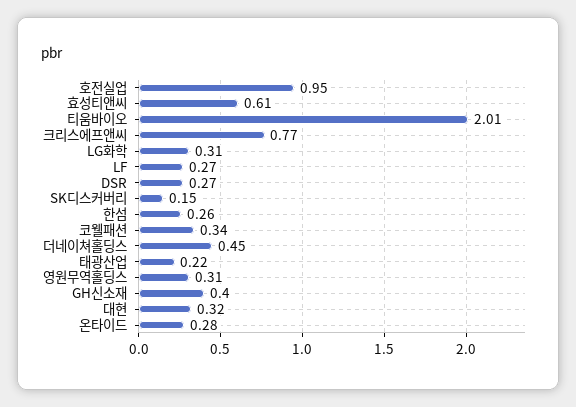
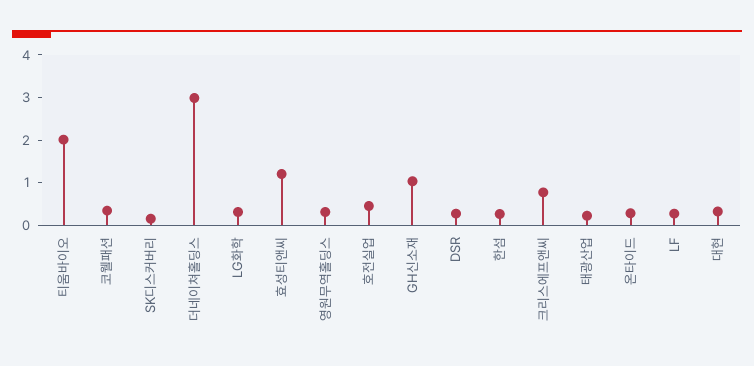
호전실업: 0.95 -> 0.4
효성티앤씨: 0.61 -> 1.2
더네이쳐홀딩스: 0.45 -> 3
GH신소재: 0.4 -> 1

